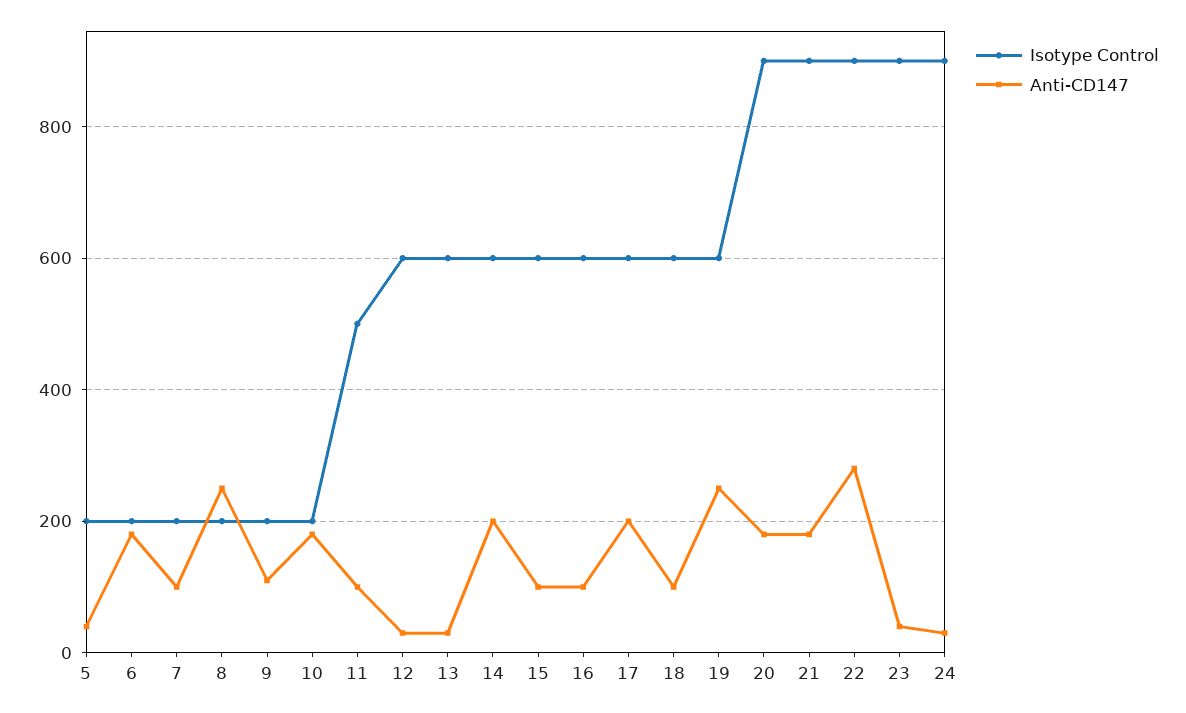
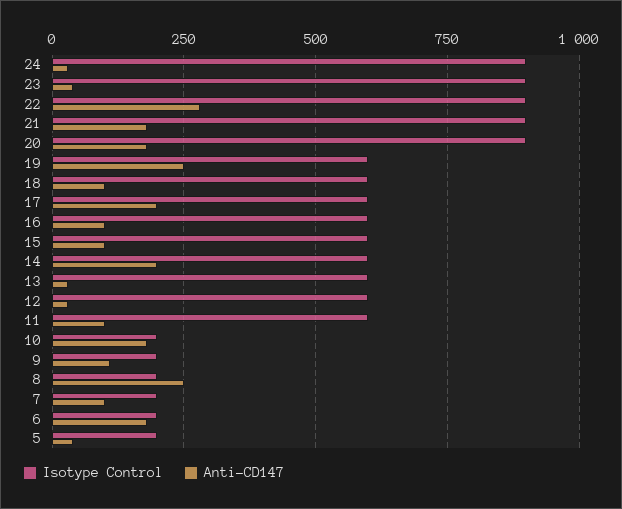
Isotype Control, 11: 500 -> 600

